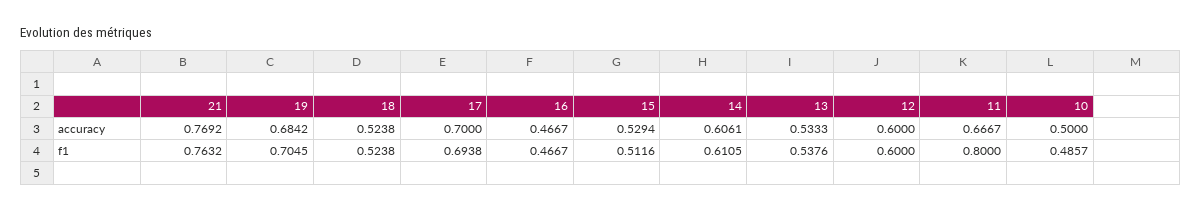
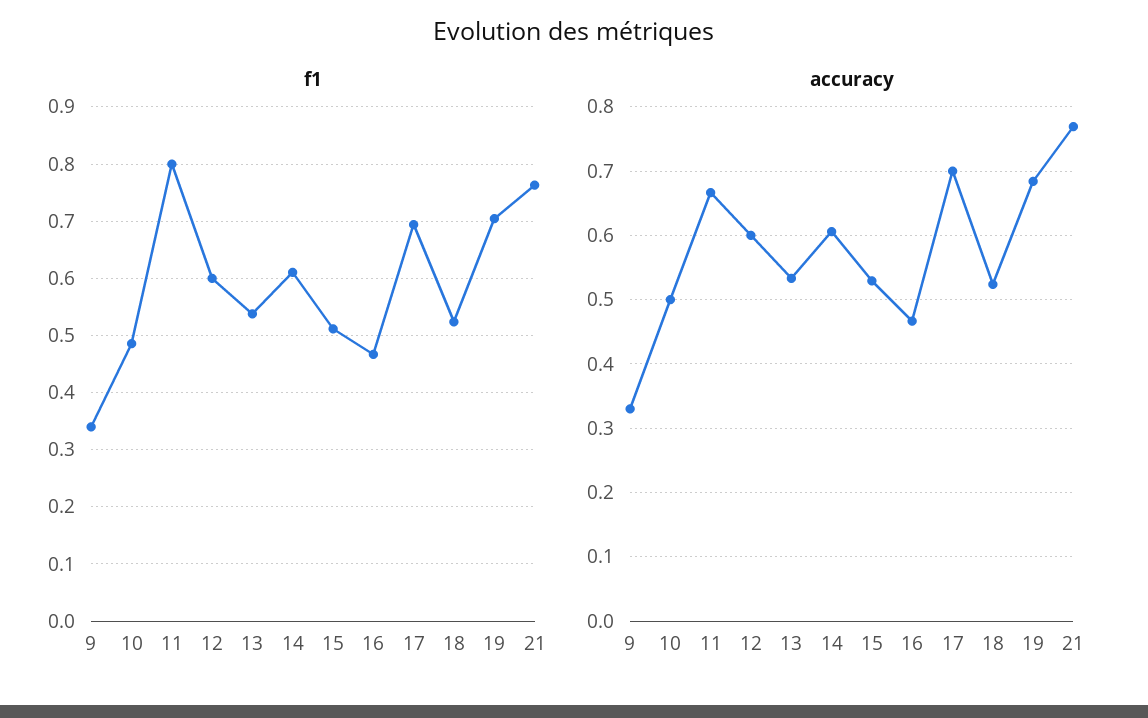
f1, 9: none -> 0.34
accuracy, 9: none -> 0.33

